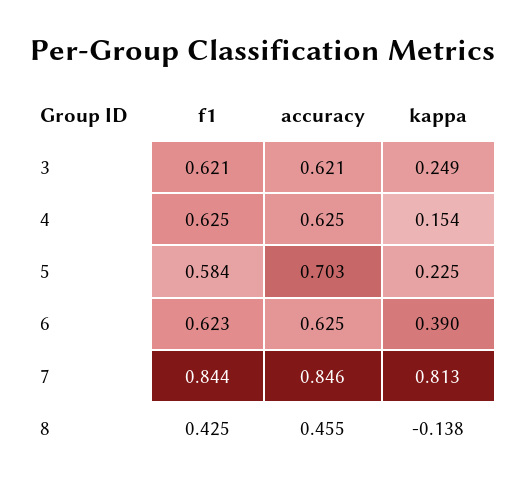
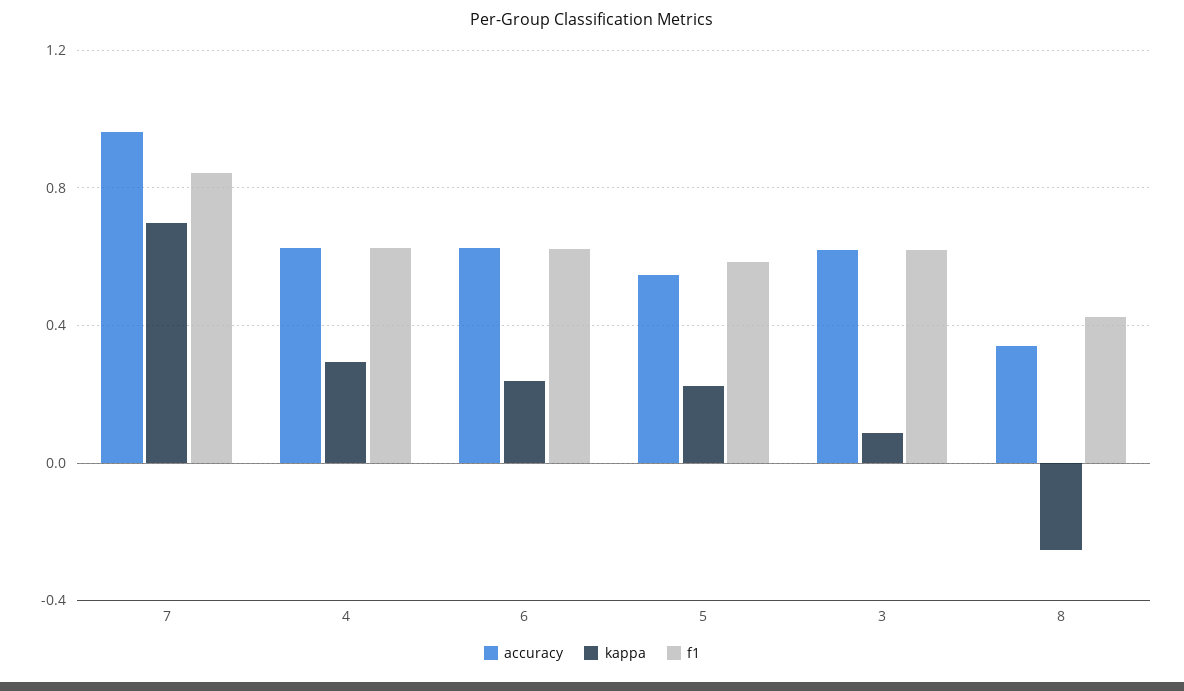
kappa, 3: 0.249 -> 0.1
kappa, 4: 0.154 -> 0.3
accuracy, 5: 0.703 -> 0.55
kappa, 6: 0.39 -> 0.25
accuracy, 7: 0.846 -> 0.95
kappa, 7: 0.813 -> 0.7
accuracy, 8: 0.455 -> 0.35
kappa, 8: -0.138 -> -0.25

